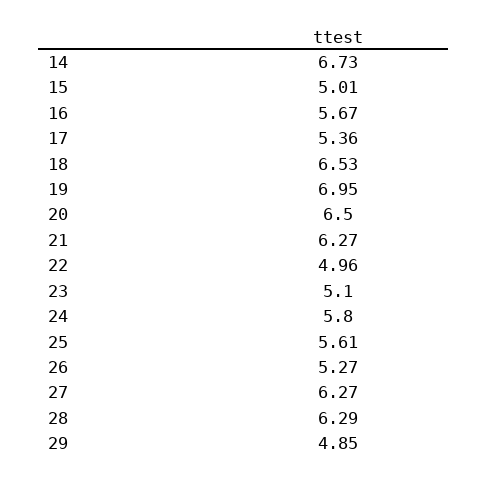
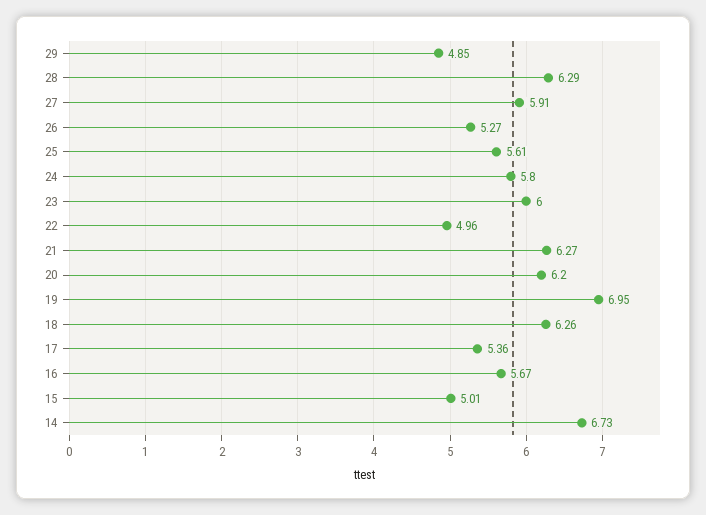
18: 6.53 -> 6.26
20: 6.5 -> 6.2
23: 5.1 -> 6
27: 6.27 -> 5.91

